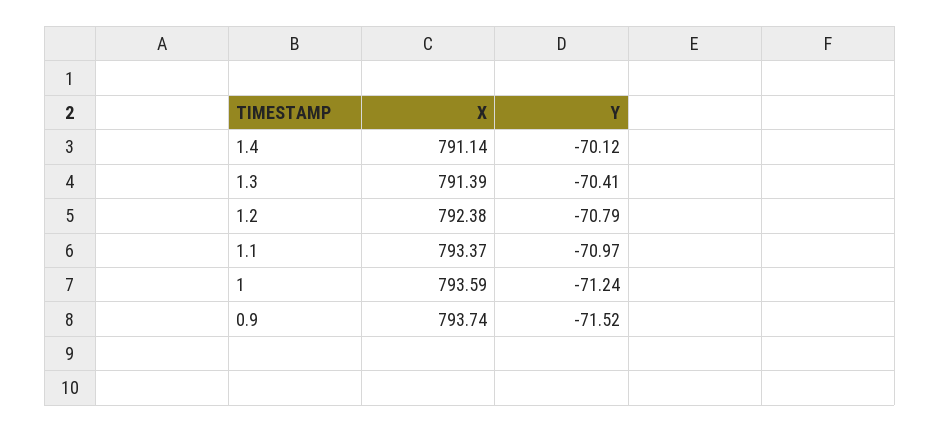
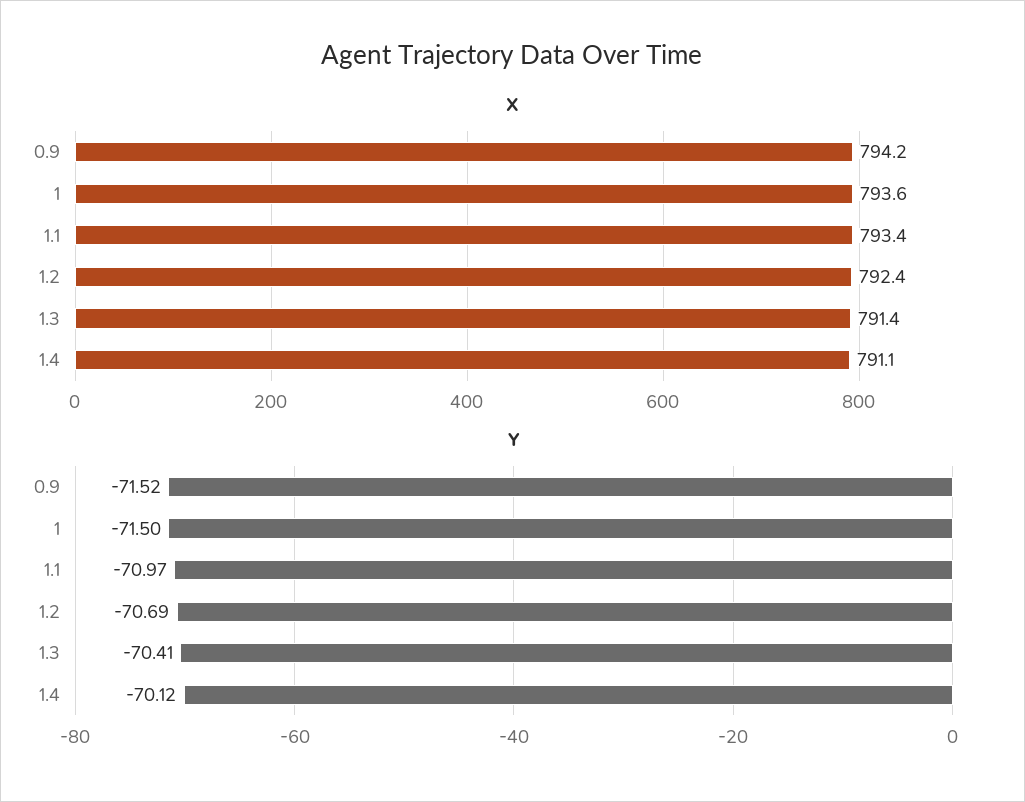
Y, 1.2: -70.79 -> -70.69
Y, 1: -71.24 -> -71.5
X, 0.9: 793.74 -> 794.2

